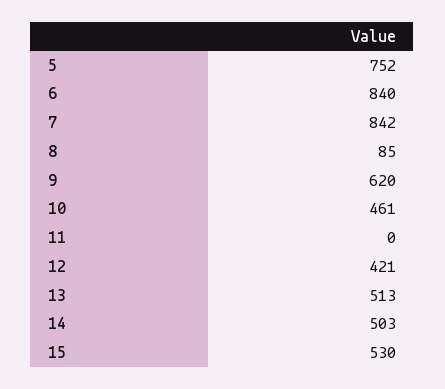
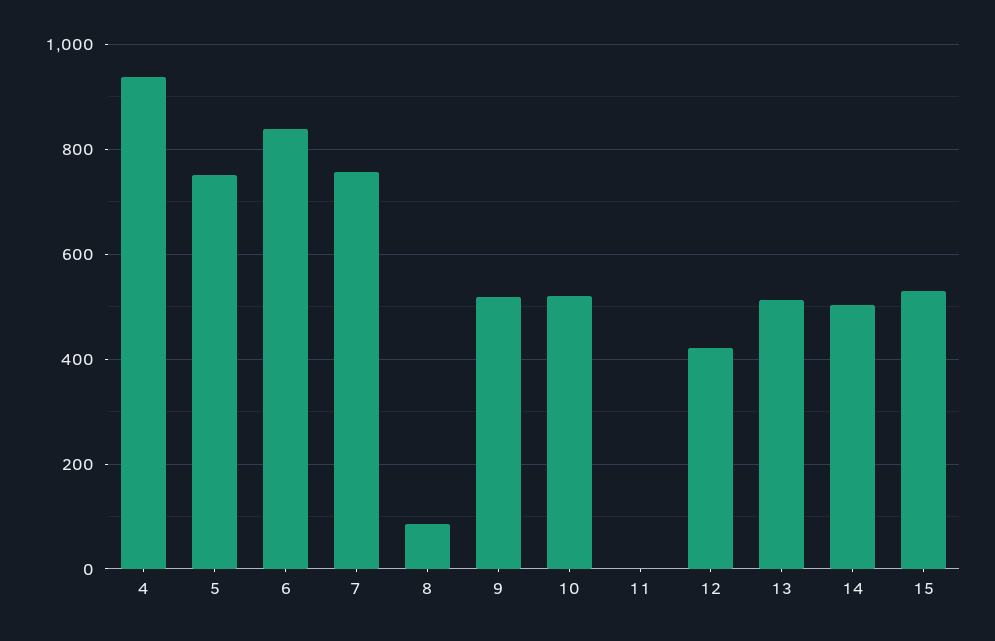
7: 842 -> 760
9: 620 -> 520
10: 461 -> 520
4: none -> 940

